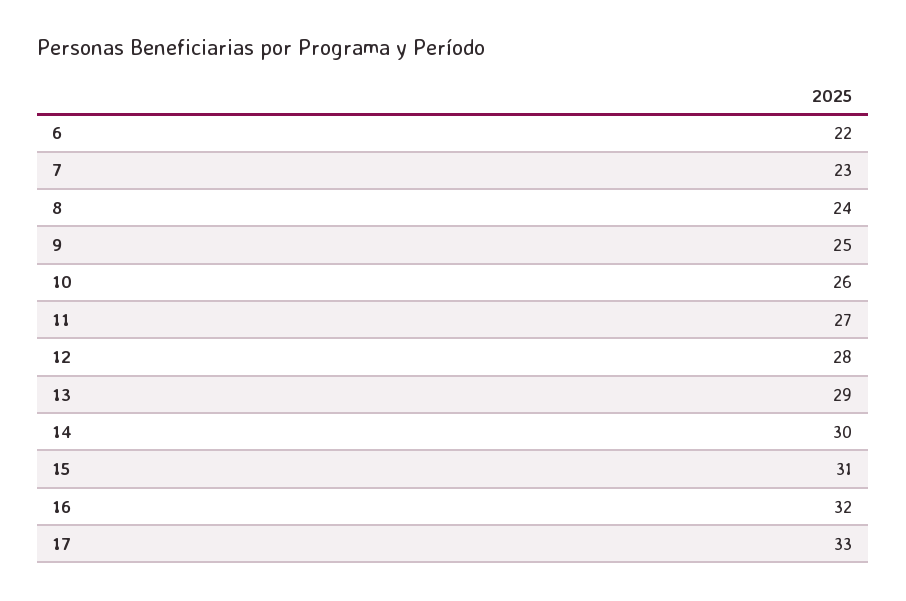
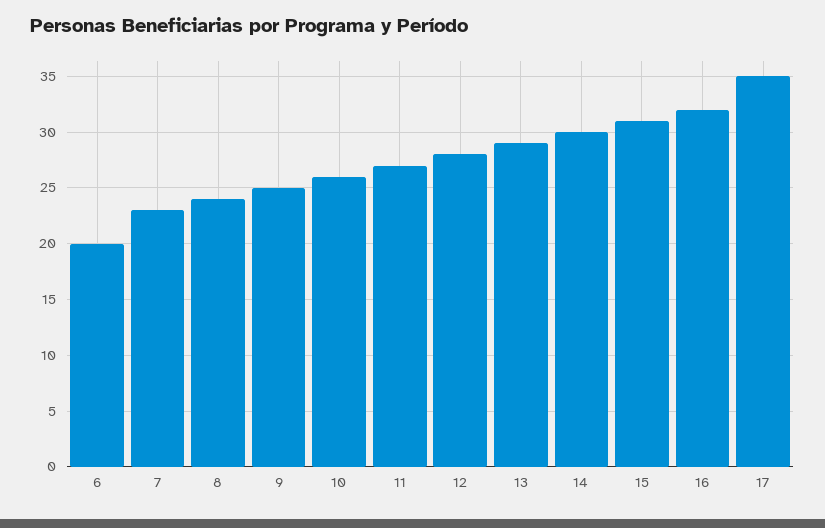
6: 22 -> 20
17: 33 -> 35

